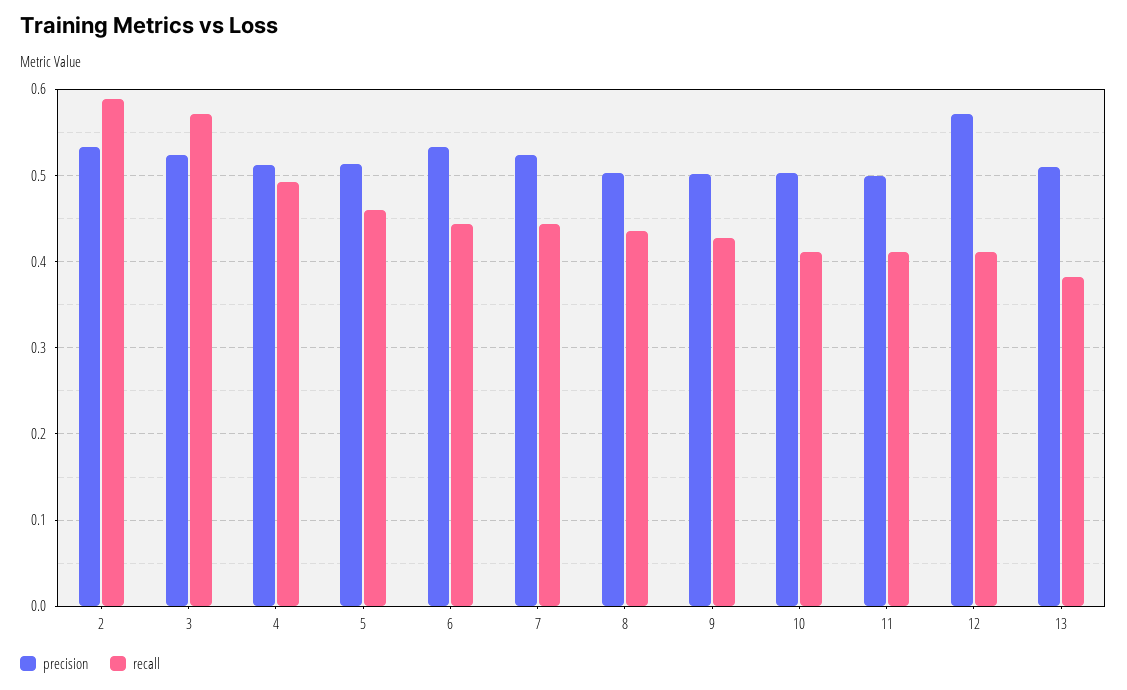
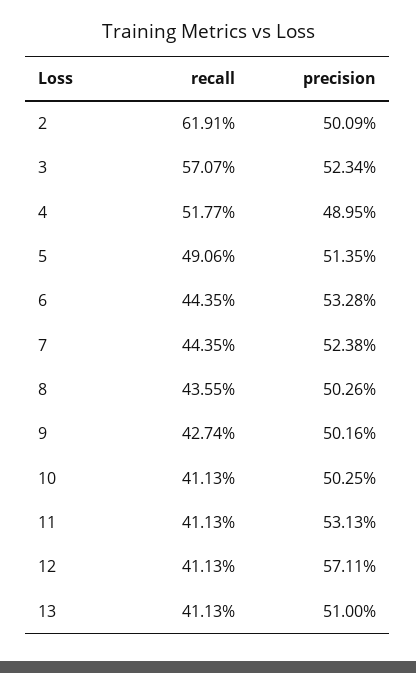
precision, 2: 0.53 -> 0.5009
recall, 2: 0.59 -> 0.6191
precision, 4: 0.51 -> 0.4895
recall, 4: 0.49 -> 0.5177
recall, 5: 0.46 -> 0.4906
precision, 11: 0.5 -> 0.5313
recall, 13: 0.38 -> 0.4113

